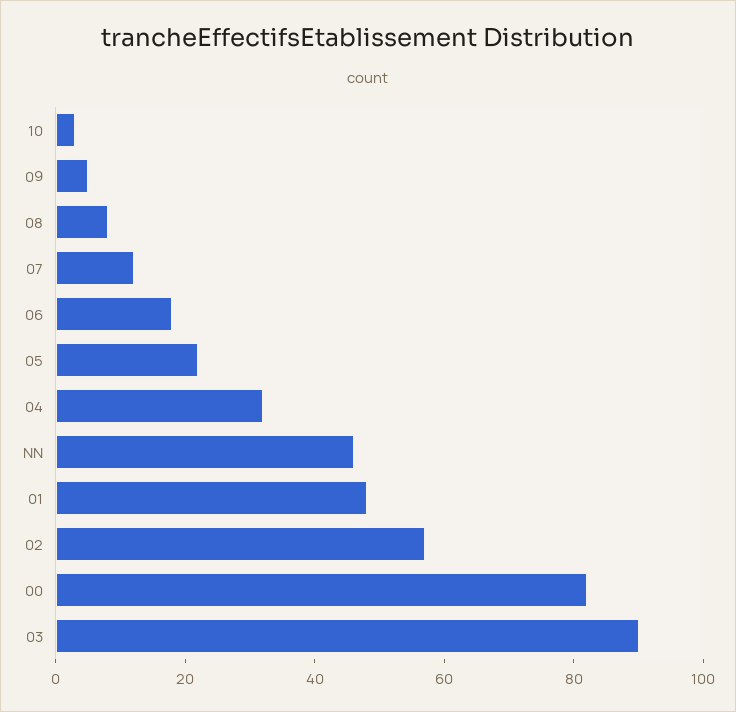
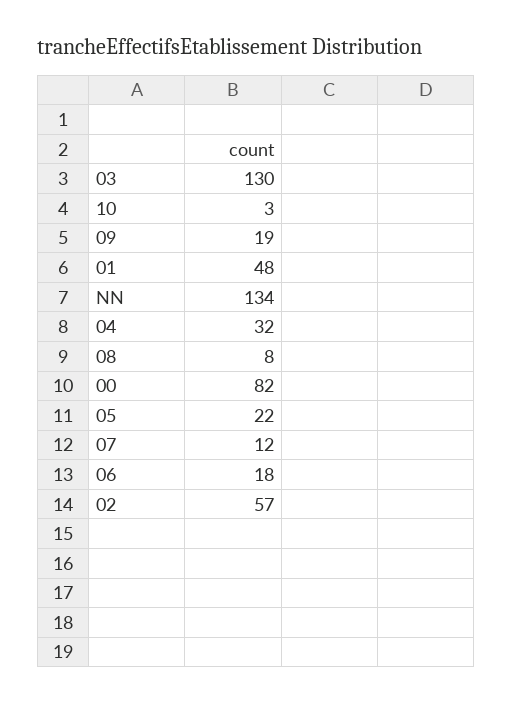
09: 5 -> 19
NN: 45 -> 134
03: 90 -> 130

